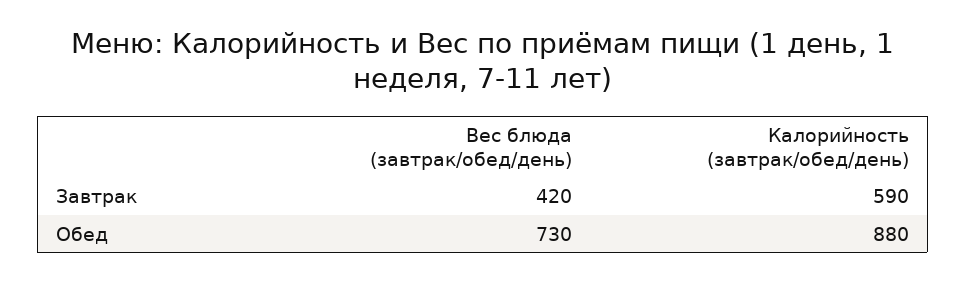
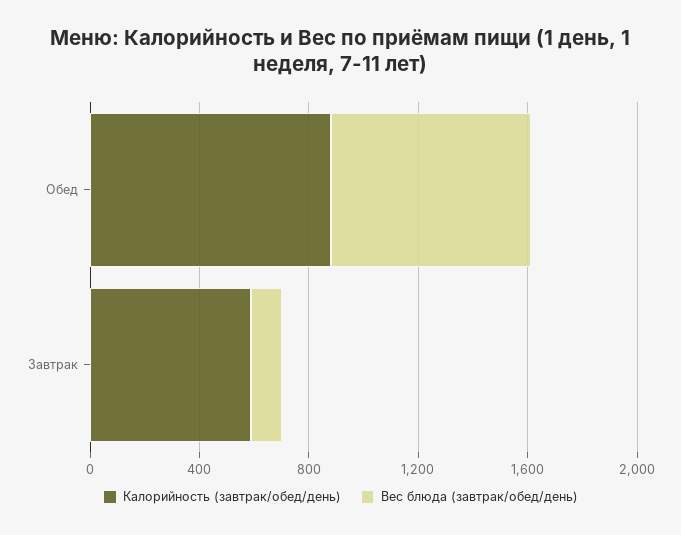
Вес блюда (завтрак/обед/день), Завтрак: 420 -> 100

